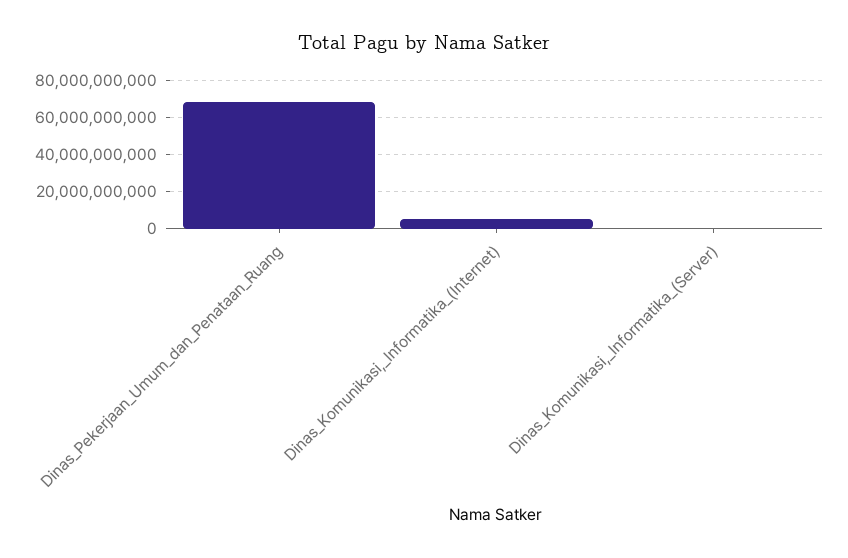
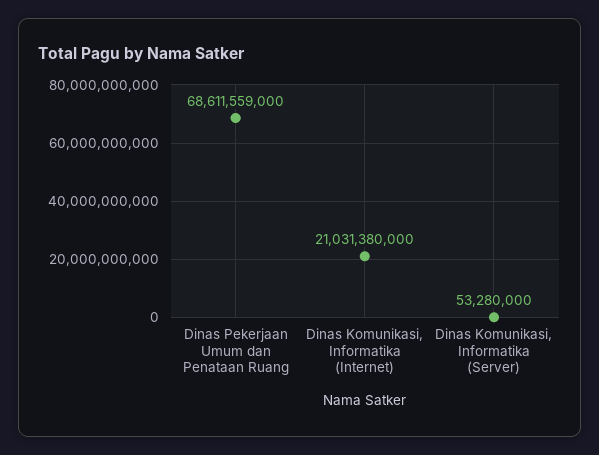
Dinas_Komunikasi,_Informatika_(Internet): 5000000000 -> 21031380000

